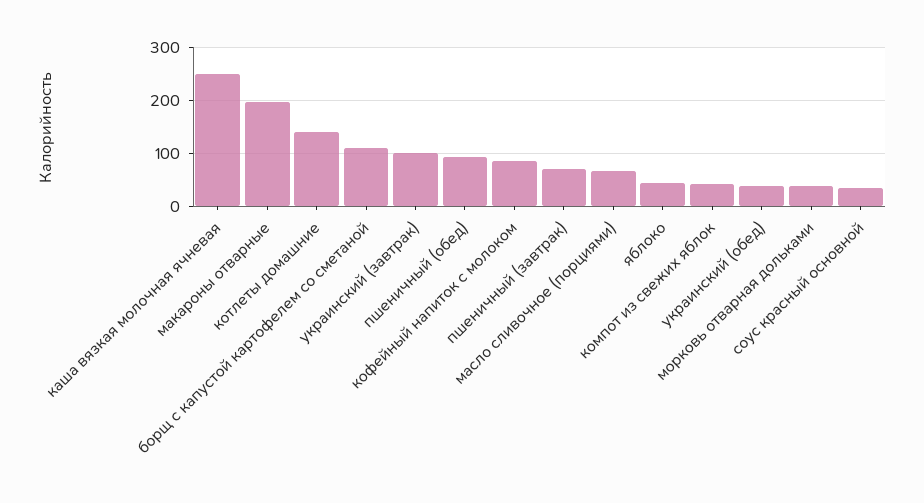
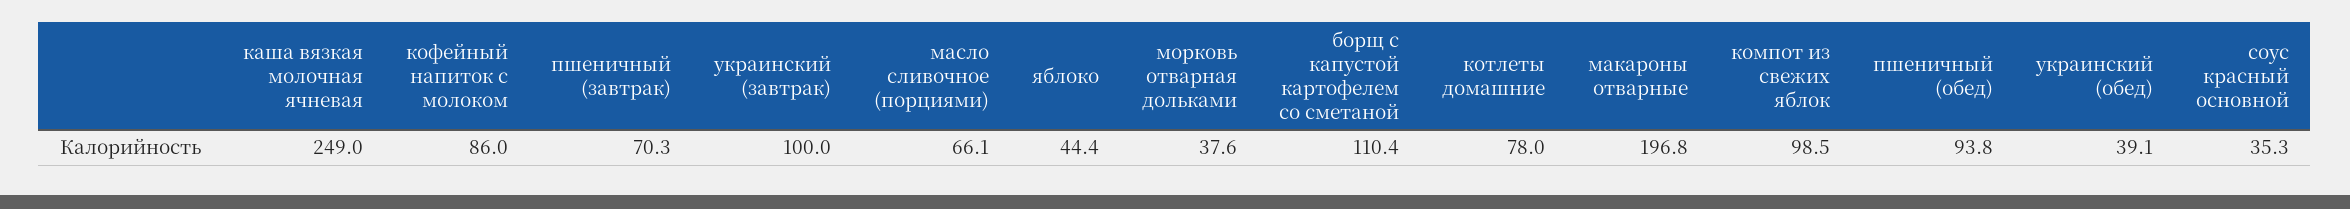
котлеты домашние: 140 -> 78
компот из свежих яблок: 40 -> 98.5

